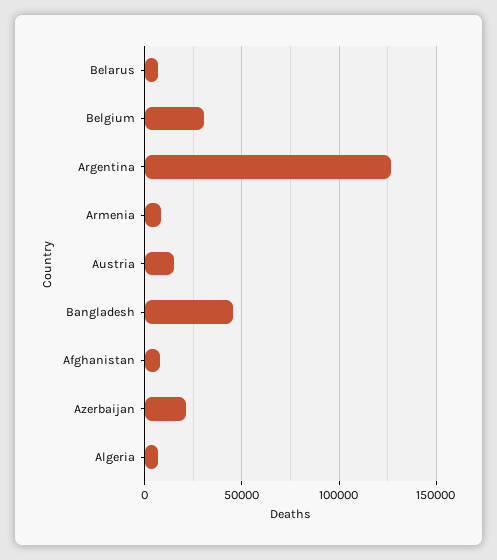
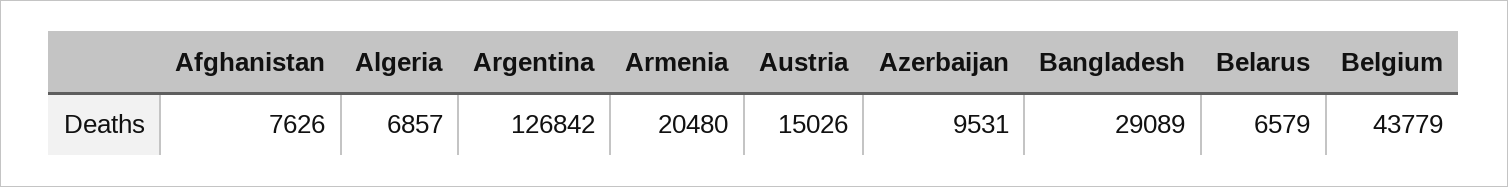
Belgium: 30000 -> 43779
Armenia: 10000 -> 20480
Bangladesh: 45000 -> 29089
Azerbaijan: 20000 -> 9531

